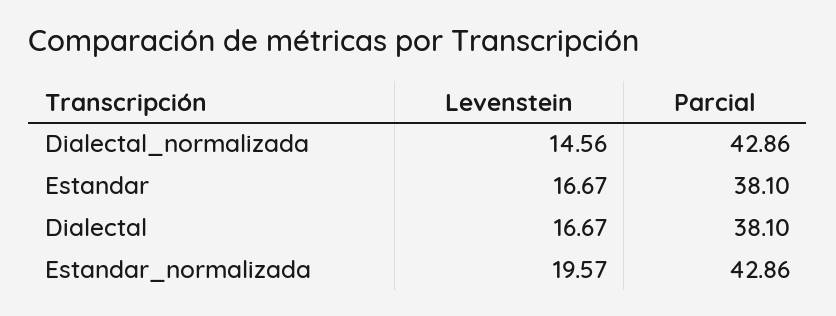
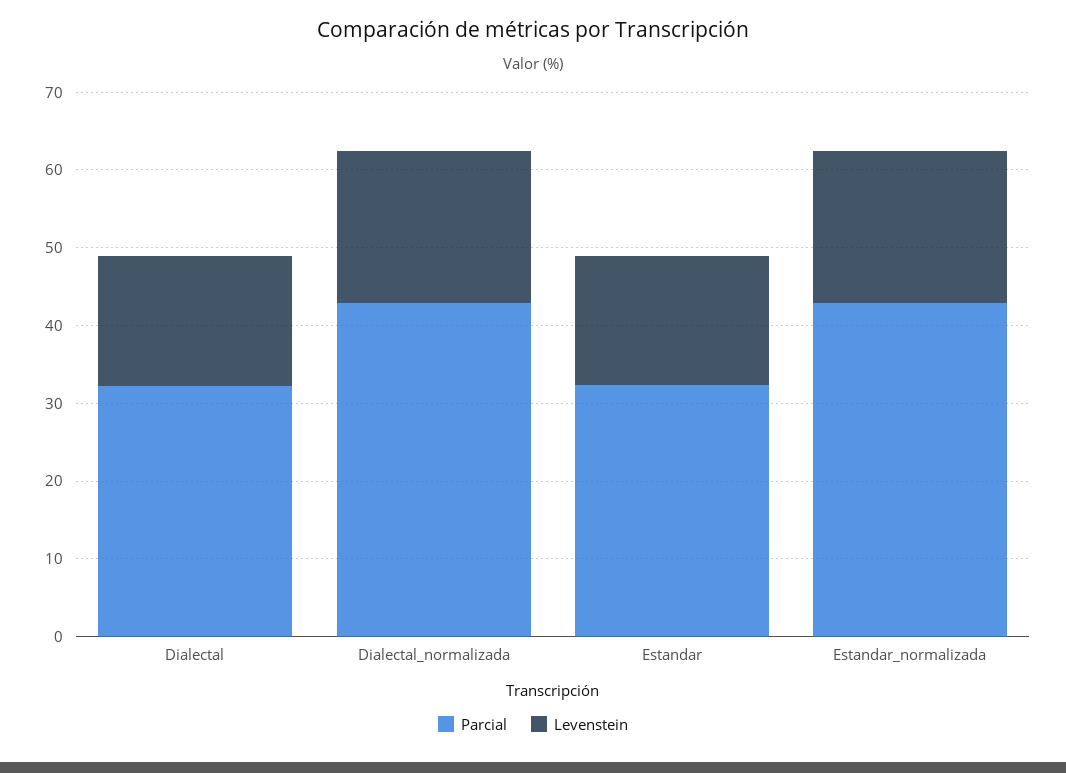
Levenstein, Dialectal_normalizada: 14.56 -> 20
Parcial, Estandar: 38.1 -> 32
Parcial, Dialectal: 38.1 -> 32

